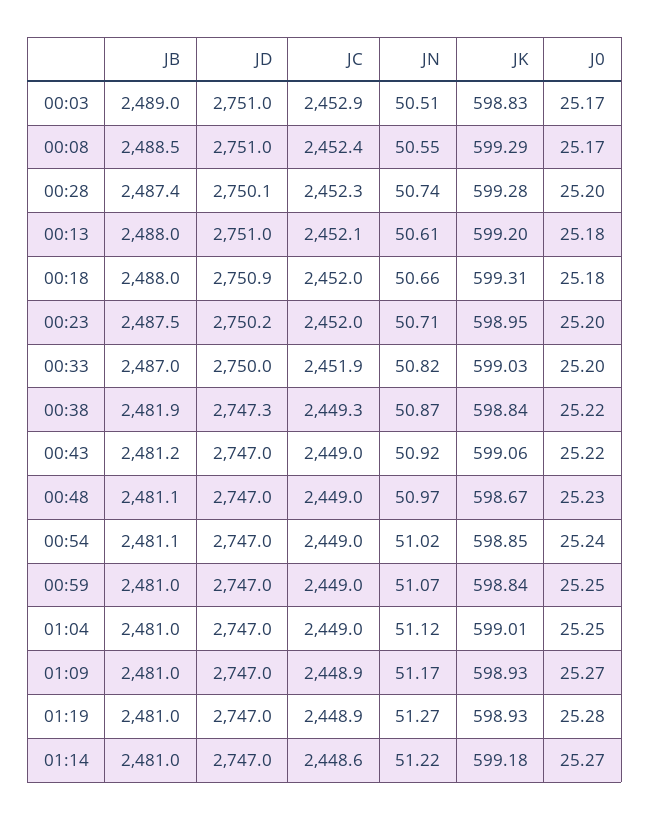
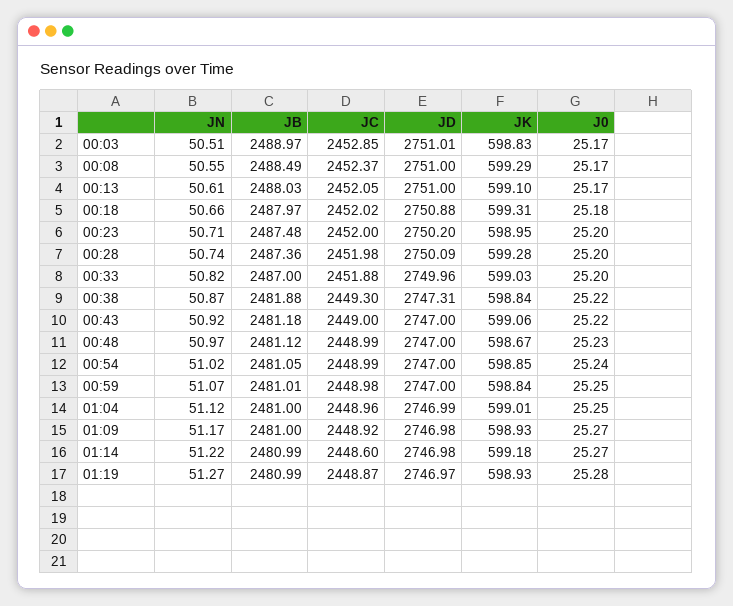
JC, 00:28: 2452.3 -> 2451.98
JK, 00:13: 599.2 -> 599.1
J0, 00:13: 25.18 -> 25.17

